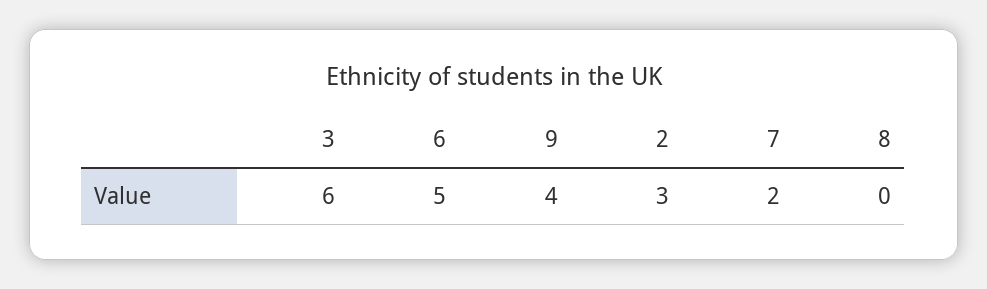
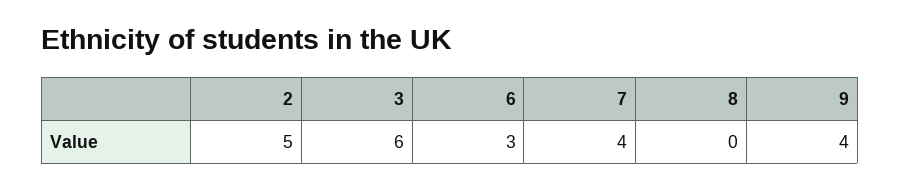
6: 5 -> 3
2: 3 -> 5
7: 2 -> 4

